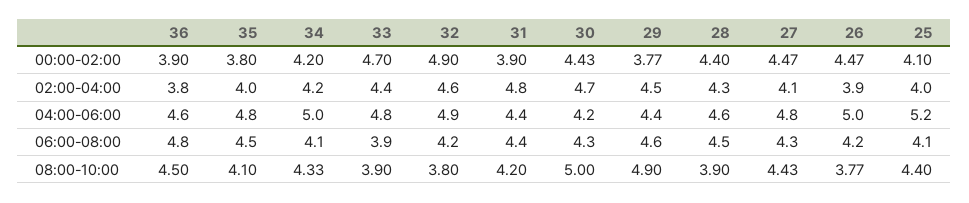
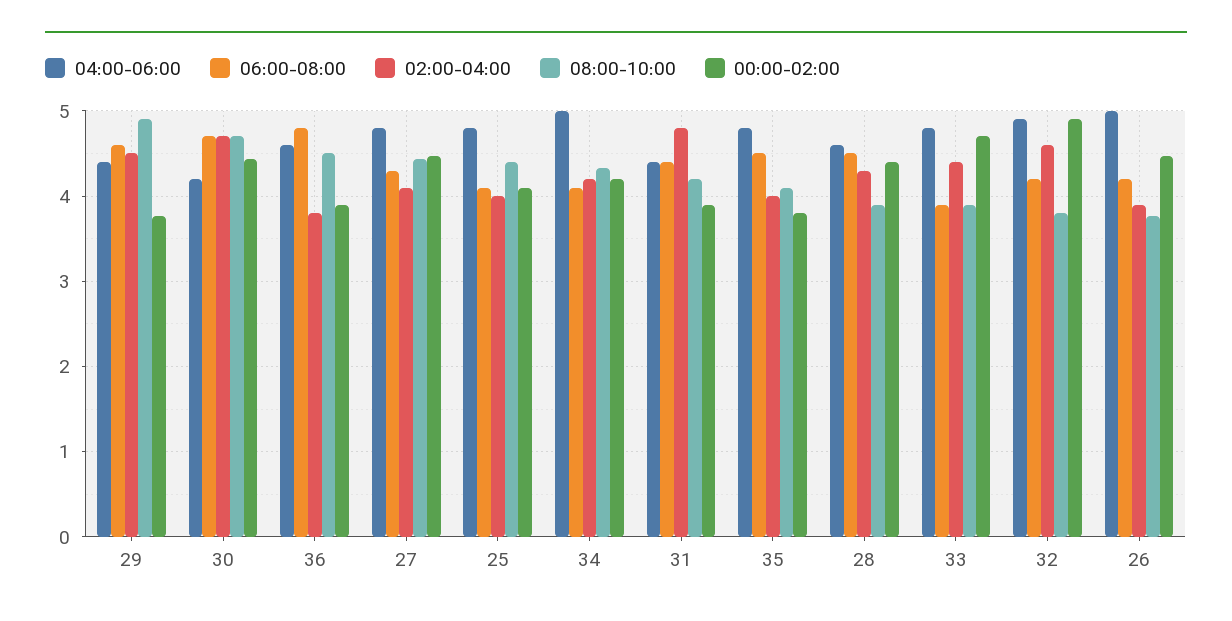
04:00-06:00, 25: 5.2 -> 4.8
06:00-08:00, 30: 4.3 -> 4.7
08:00-10:00, 30: 5 -> 4.7

